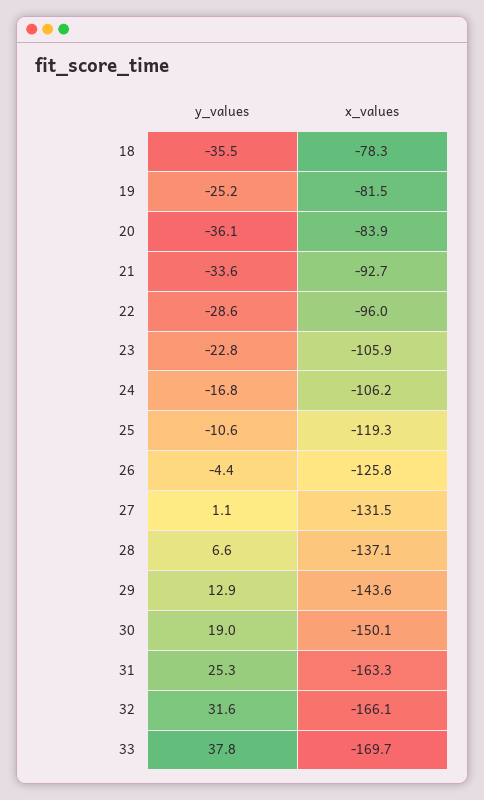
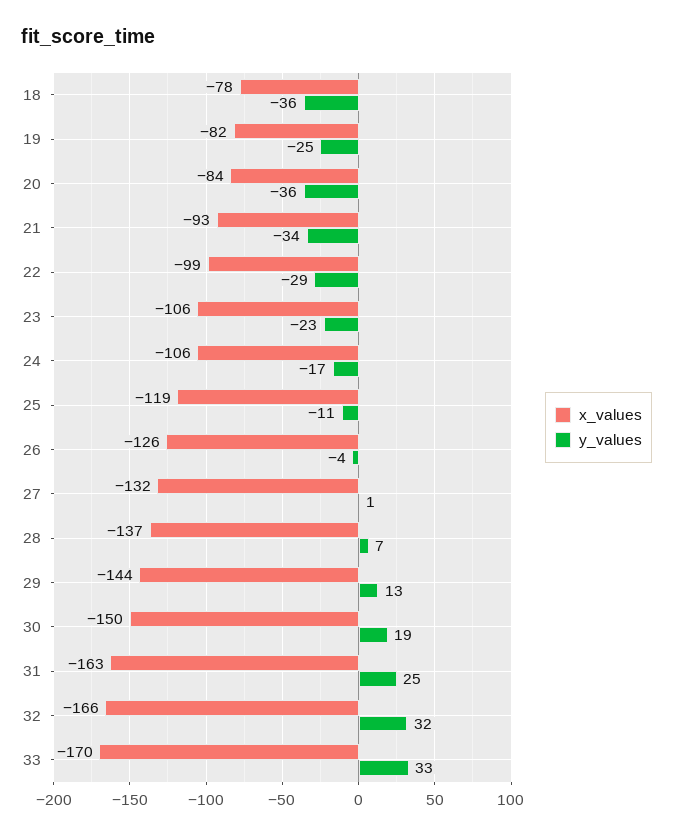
x_values, 22: -96 -> -99
y_values, 33: 37.8 -> 33

